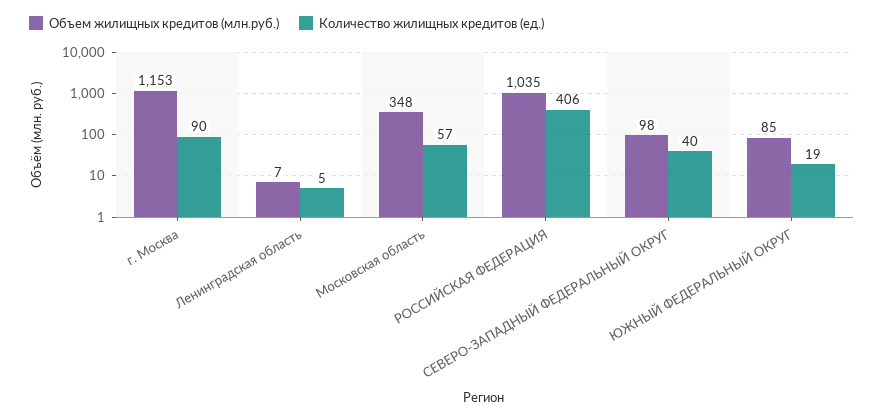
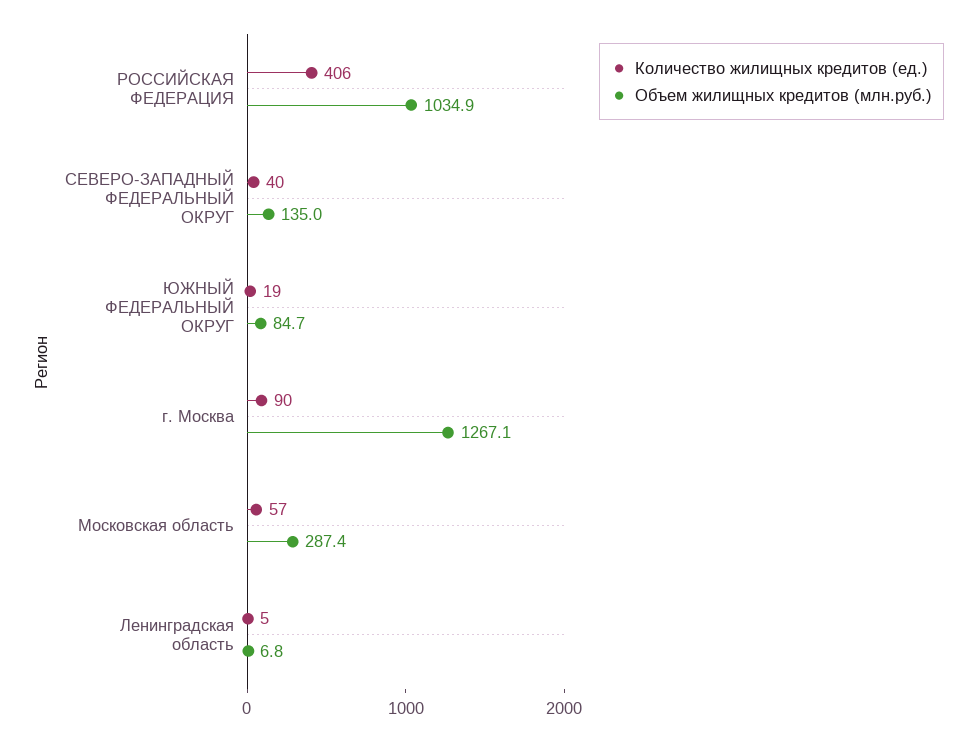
Объем жилищных кредитов (млн.руб.), г. Москва: 1153 -> 1267.1
Объем жилищных кредитов (млн.руб.), Московская область: 348 -> 287.4
Объем жилищных кредитов (млн.руб.), СЕВЕРО-ЗАПАДНЫЙ ФЕДЕРАЛЬНЫЙ ОКРУГ: 98 -> 135

